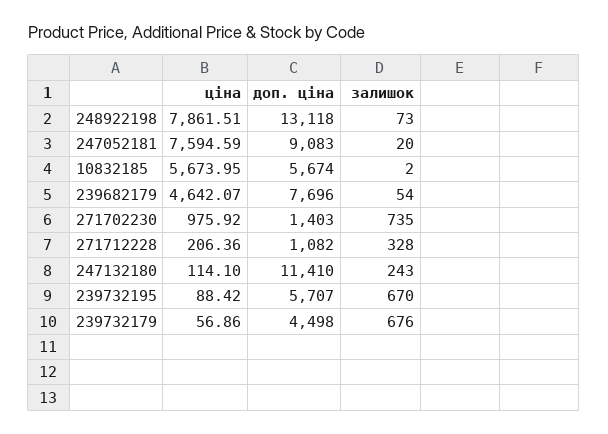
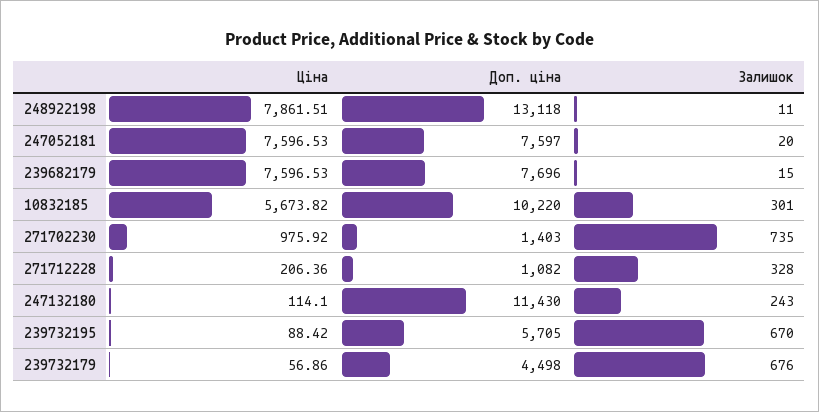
залишок, 248922198: 73 -> 11
ціна, 247052181: 7594.59 -> 7596.53
доп. ціна, 247052181: 9083 -> 7597
ціна, 10832185: 5673.95 -> 5673.82
доп. ціна, 10832185: 5674 -> 10220
залишок, 10832185: 2 -> 301
ціна, 239682179: 4642.07 -> 7596.53
залишок, 239682179: 54 -> 15
доп. ціна, 247132180: 11410 -> 11430
доп. ціна, 239732195: 5707 -> 5705

